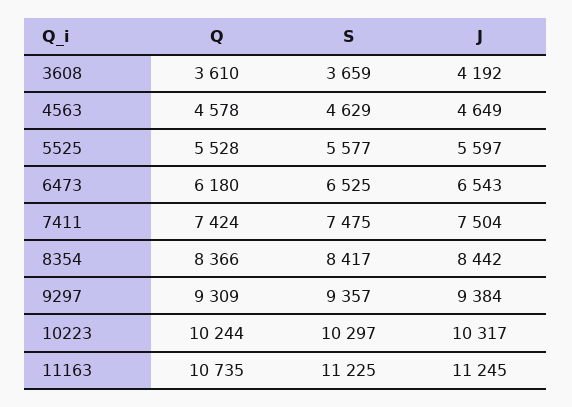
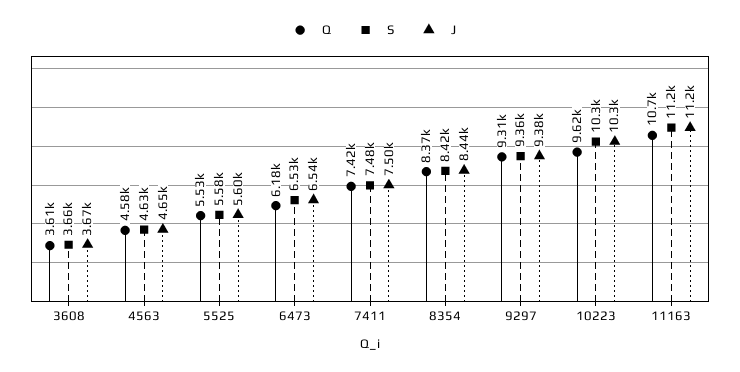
J, 3608: 4192 -> 3670
Q, 10223: 10244 -> 9620

